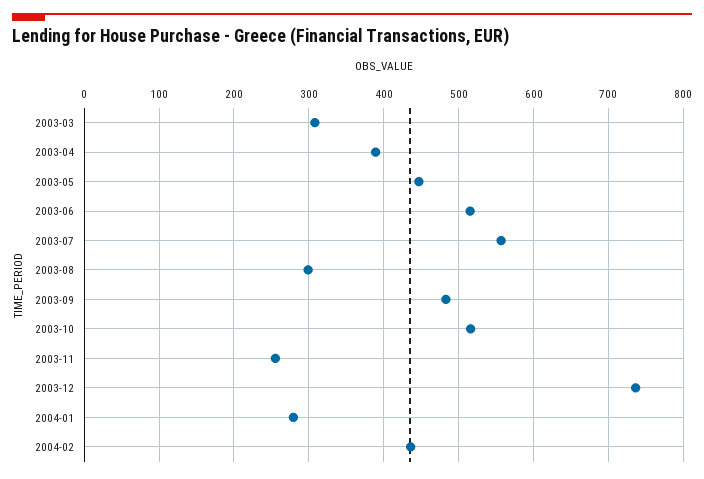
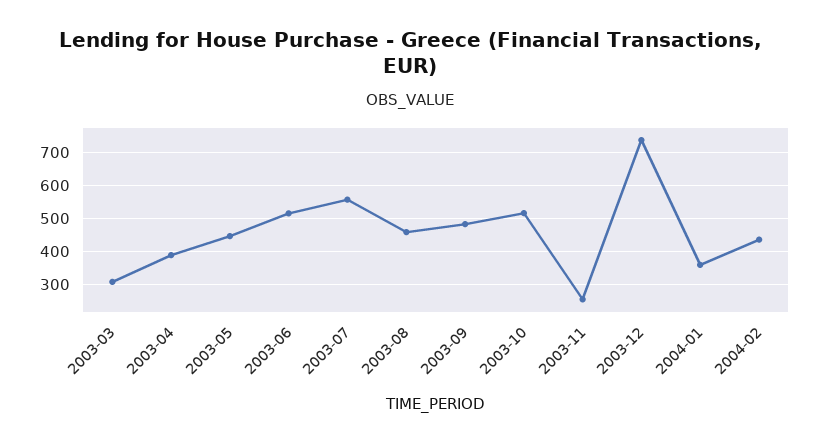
2003-08: 300 -> 460
2004-01: 280 -> 360

